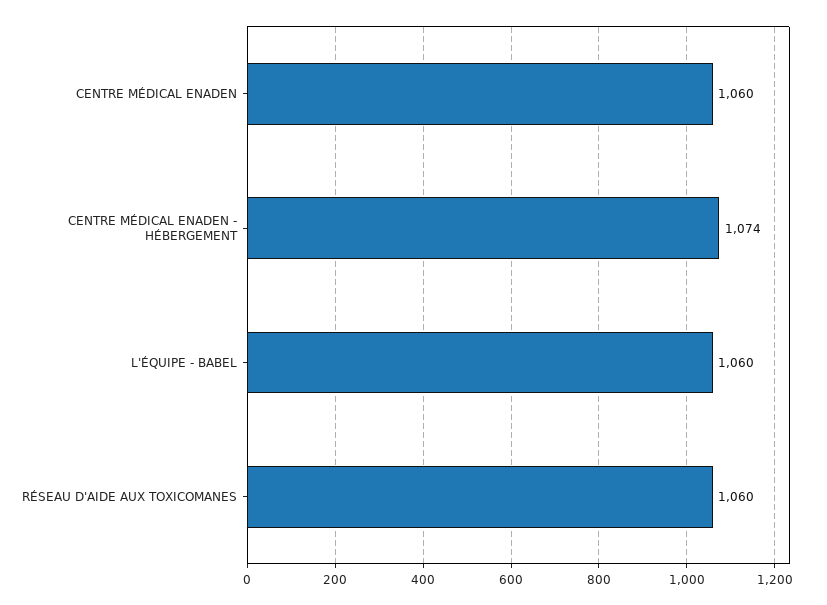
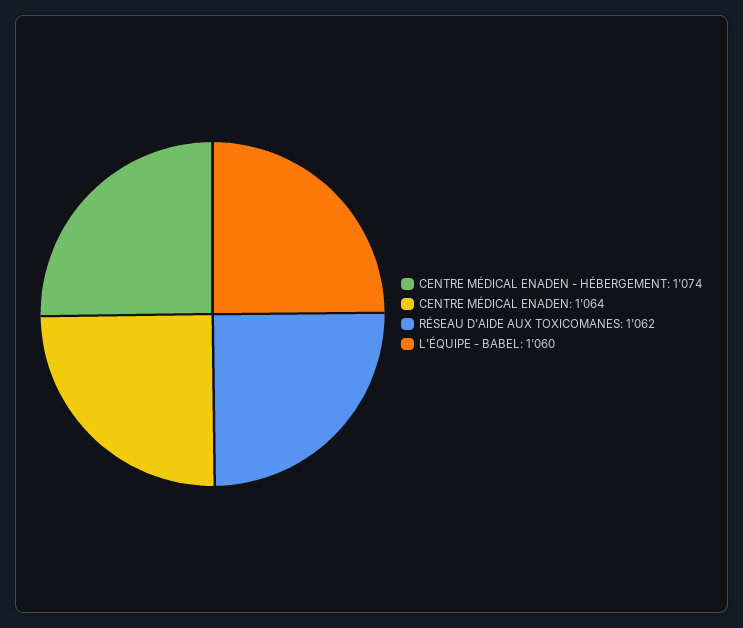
CENTRE MÉDICAL ENADEN: 1060 -> 1064
RÉSEAU D'AIDE AUX TOXICOMANES: 1060 -> 1062

